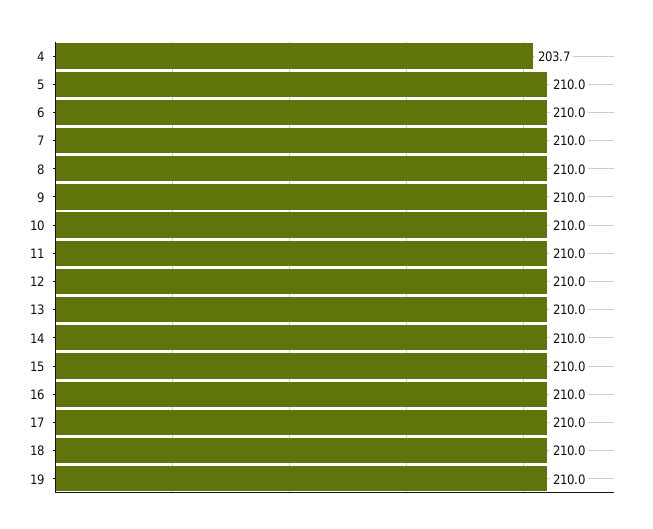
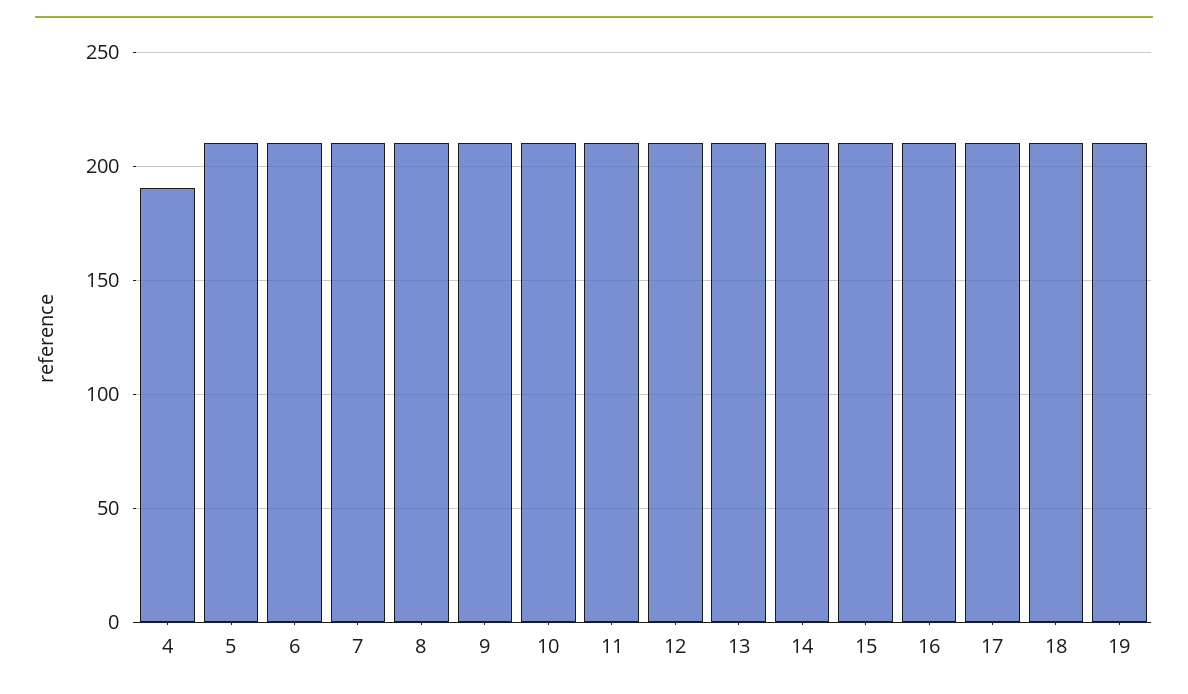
4: 203.7 -> 190

